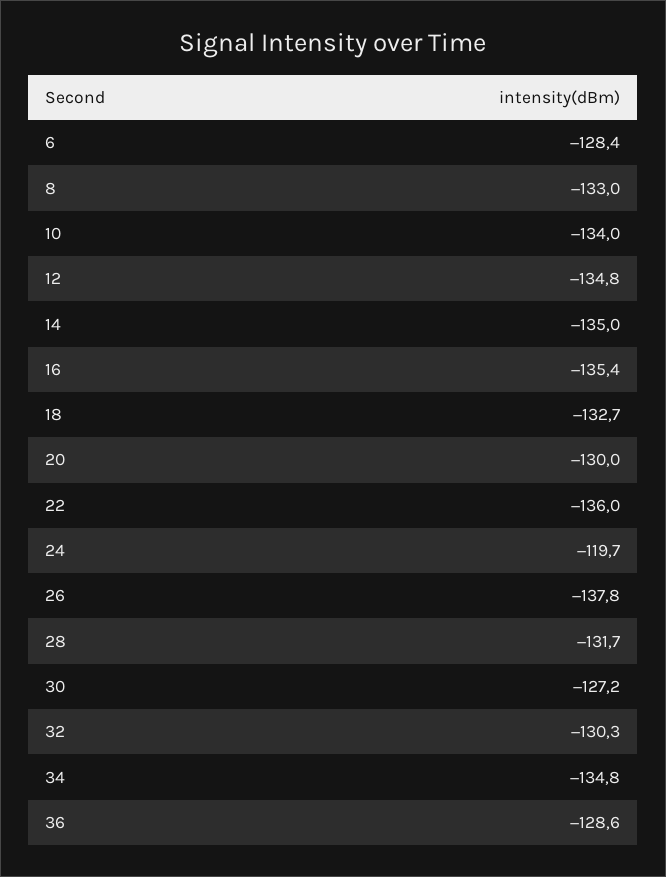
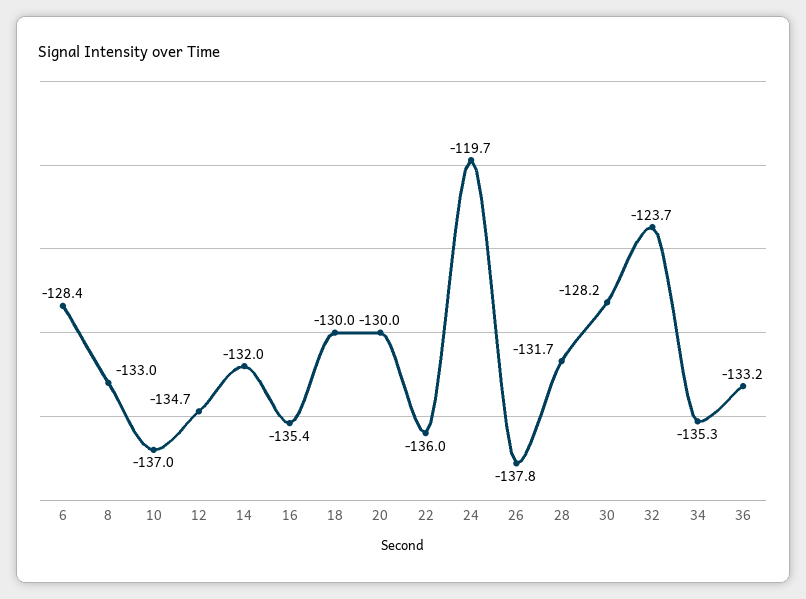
10: -134 -> -137
12: -134.8 -> -134.7
14: -135 -> -132
18: -132.7 -> -130
30: -127.2 -> -128.2
32: -130.3 -> -123.7
34: -134.8 -> -135.3
36: -128.6 -> -133.2

